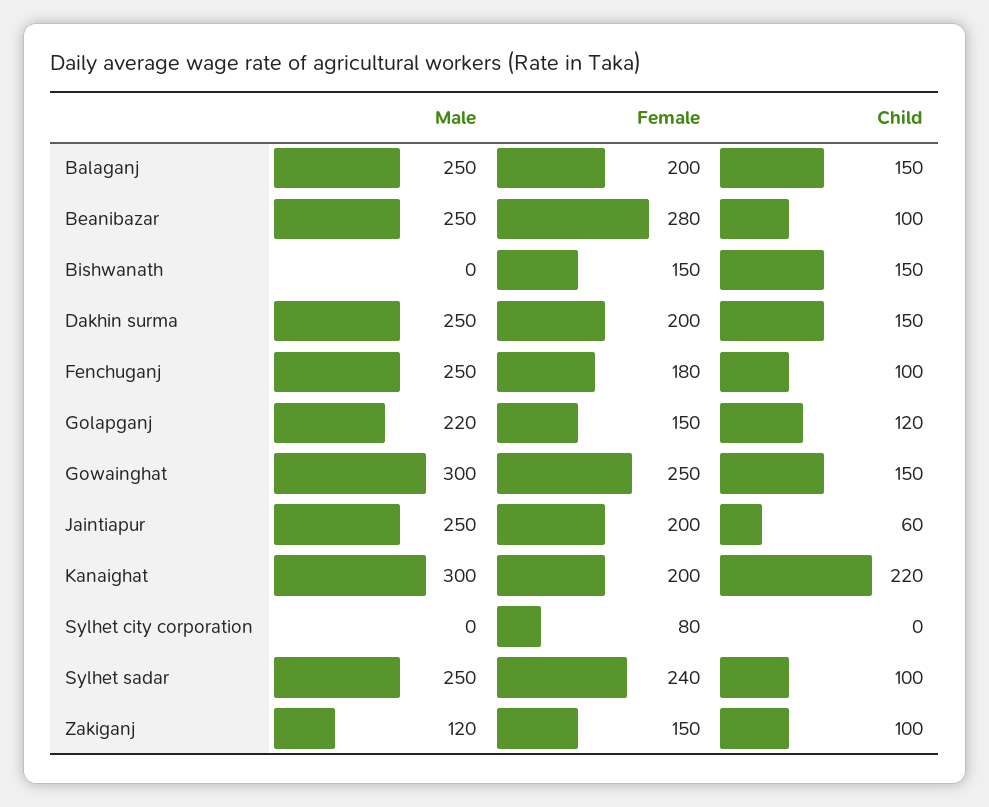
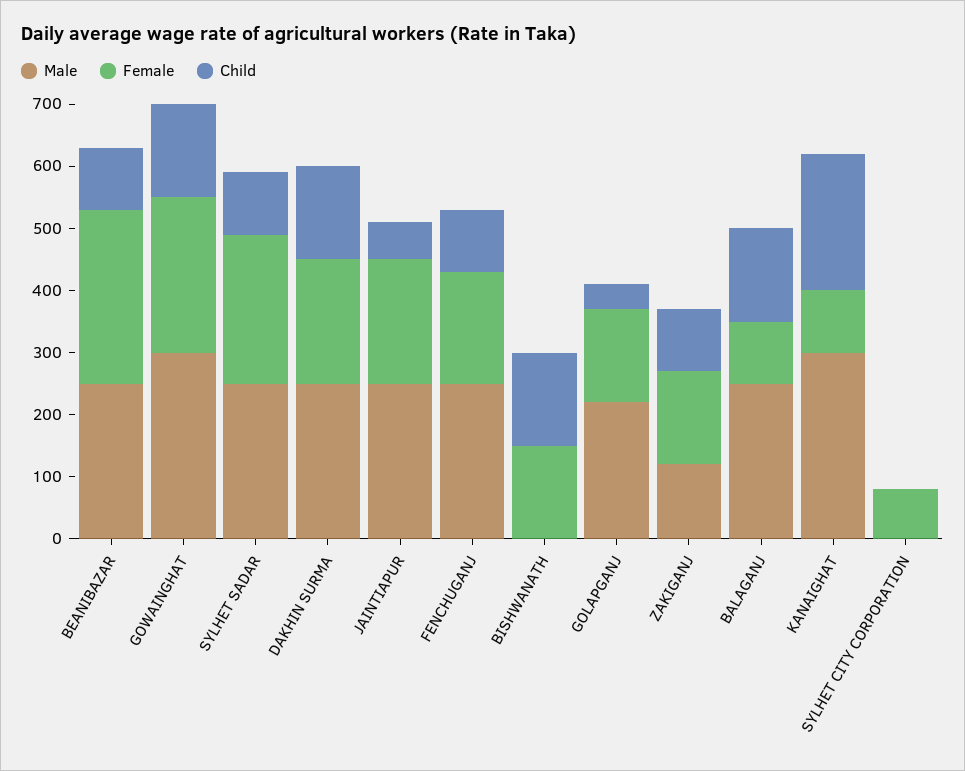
Female, Balaganj: 200 -> 100
Child, Golapganj: 120 -> 40
Female, Kanaighat: 200 -> 100

